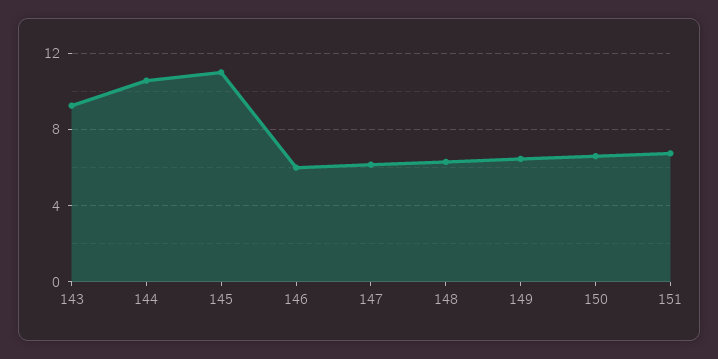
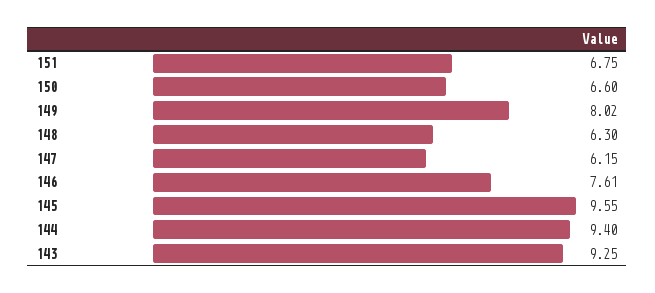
144: 10.5 -> 9.4
145: 11 -> 9.55
146: 6 -> 7.61
149: 6.5 -> 8.02

